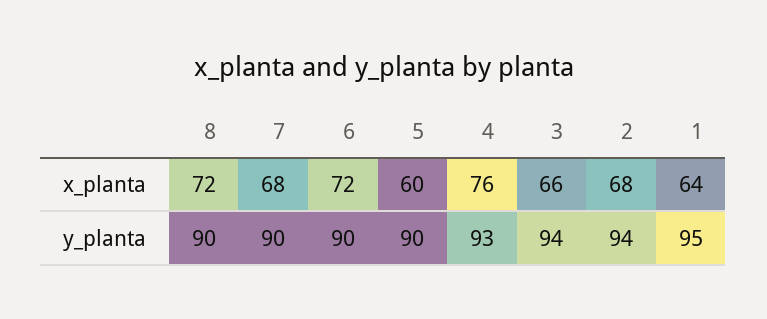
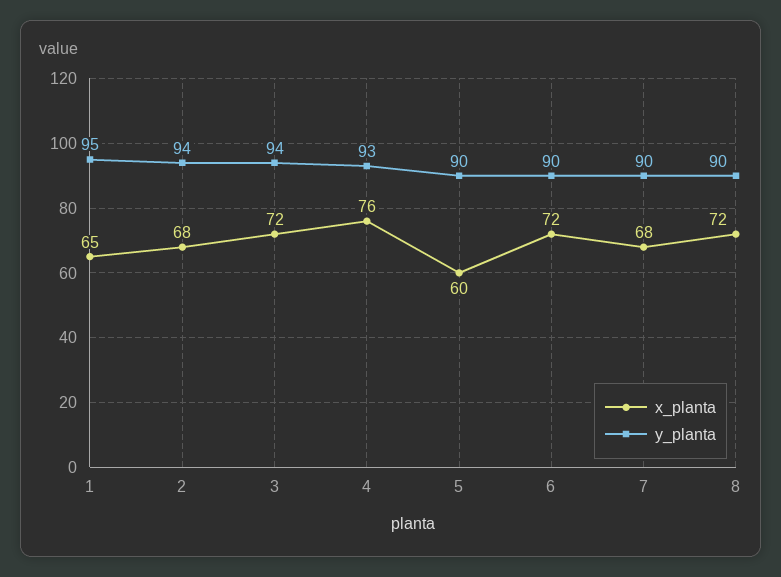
x_planta, 3: 66 -> 72
x_planta, 1: 64 -> 65

